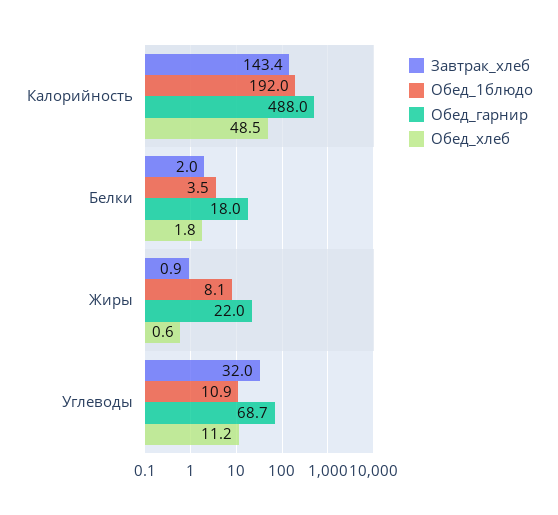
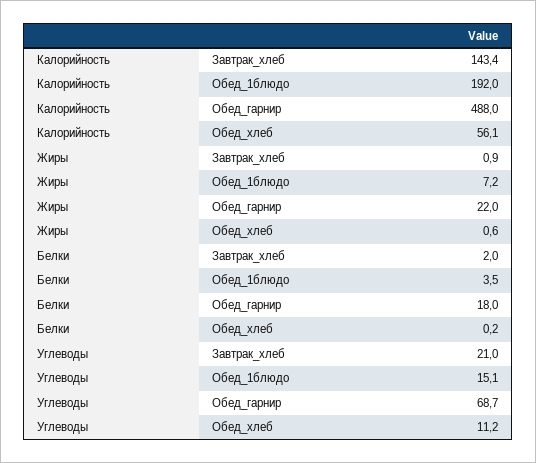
Обед_хлеб, Калорийность: 48.5 -> 56.1
Обед_хлеб, Белки: 1.8 -> 0.2
Обед_1блюдо, Жиры: 8.1 -> 7.2
Завтрак_хлеб, Углеводы: 32 -> 21
Обед_1блюдо, Углеводы: 10.9 -> 15.1

